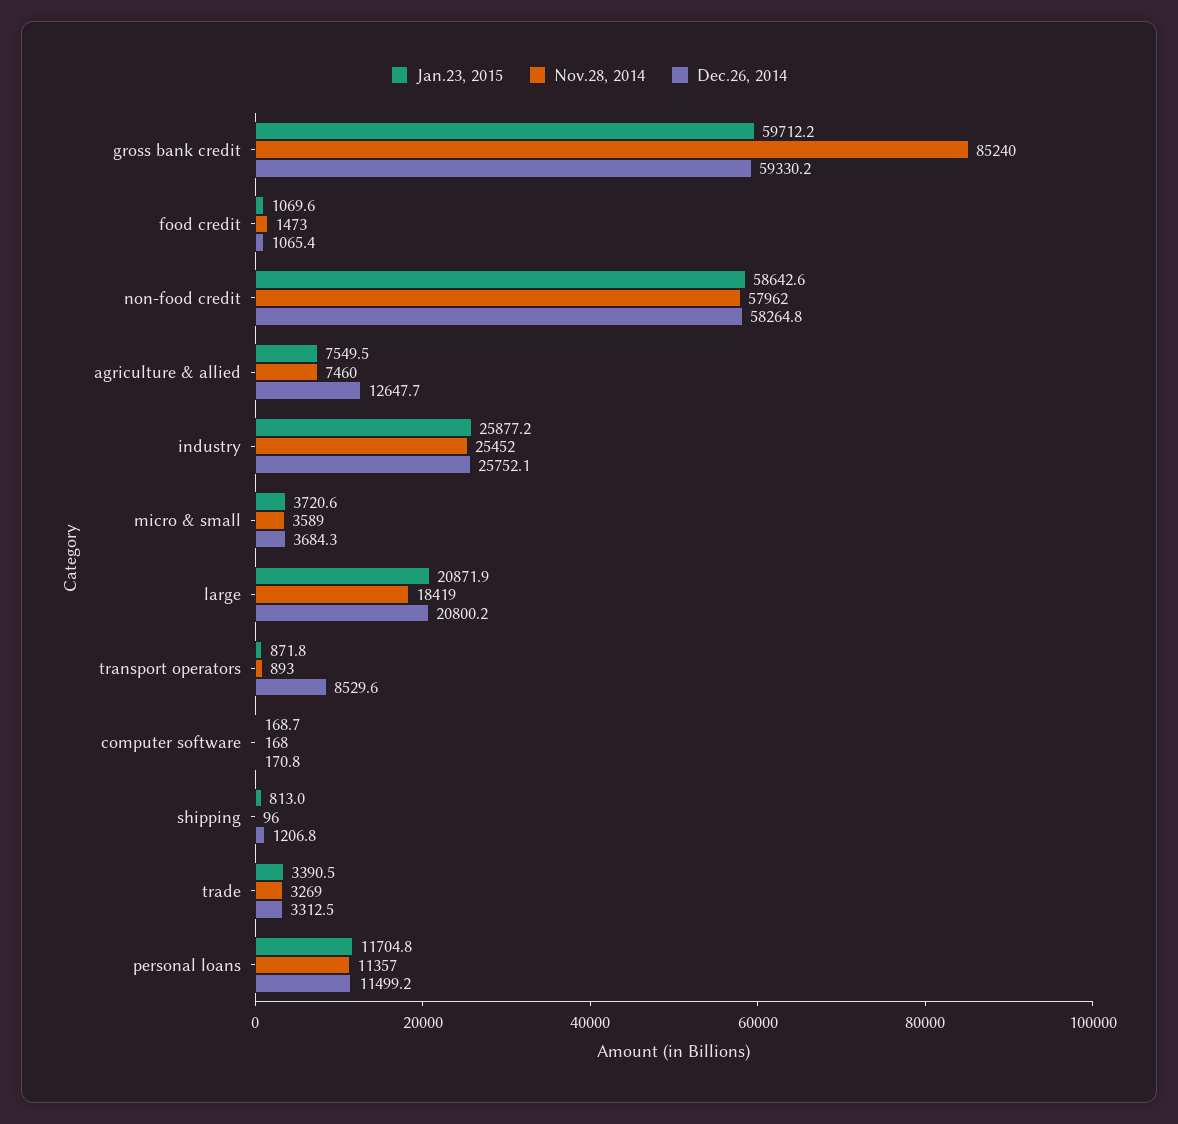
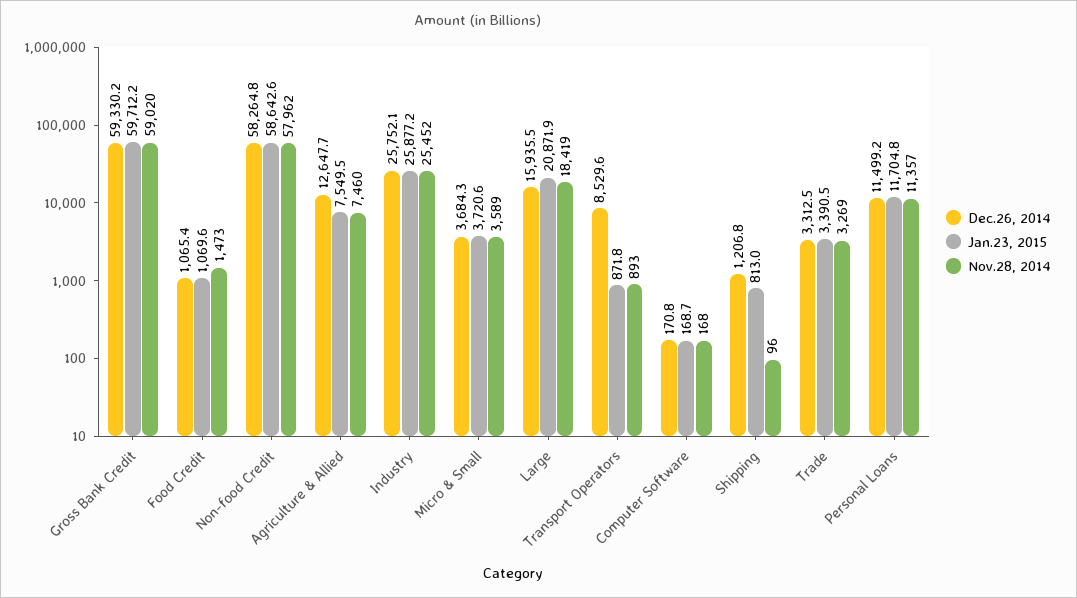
Nov.28, 2014, gross bank credit: 85240 -> 59020
Dec.26, 2014, large: 20800.2 -> 15935.5

